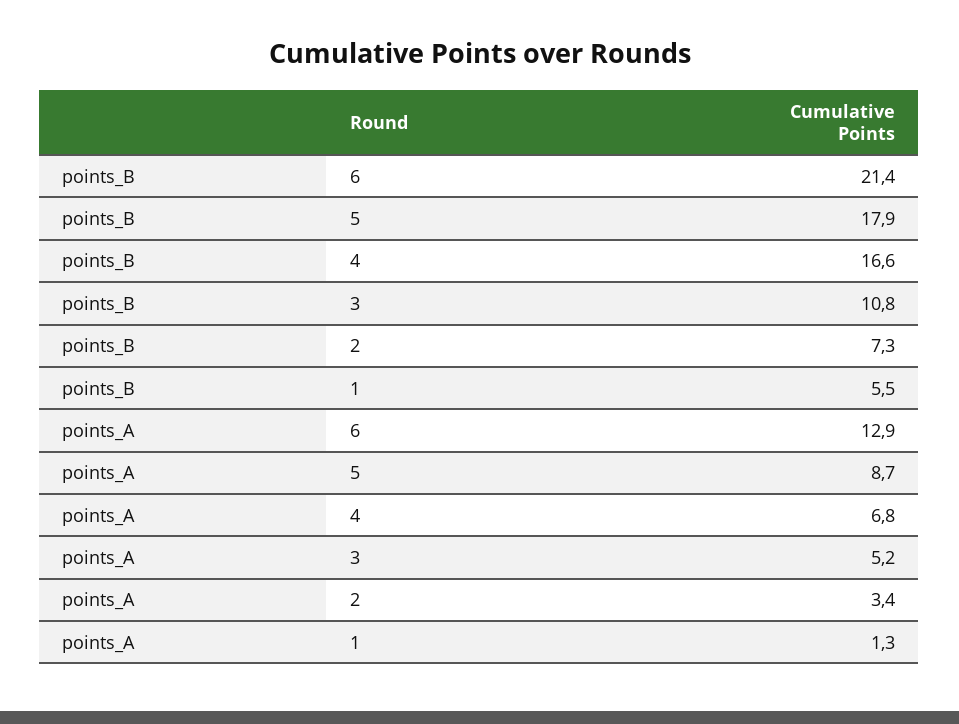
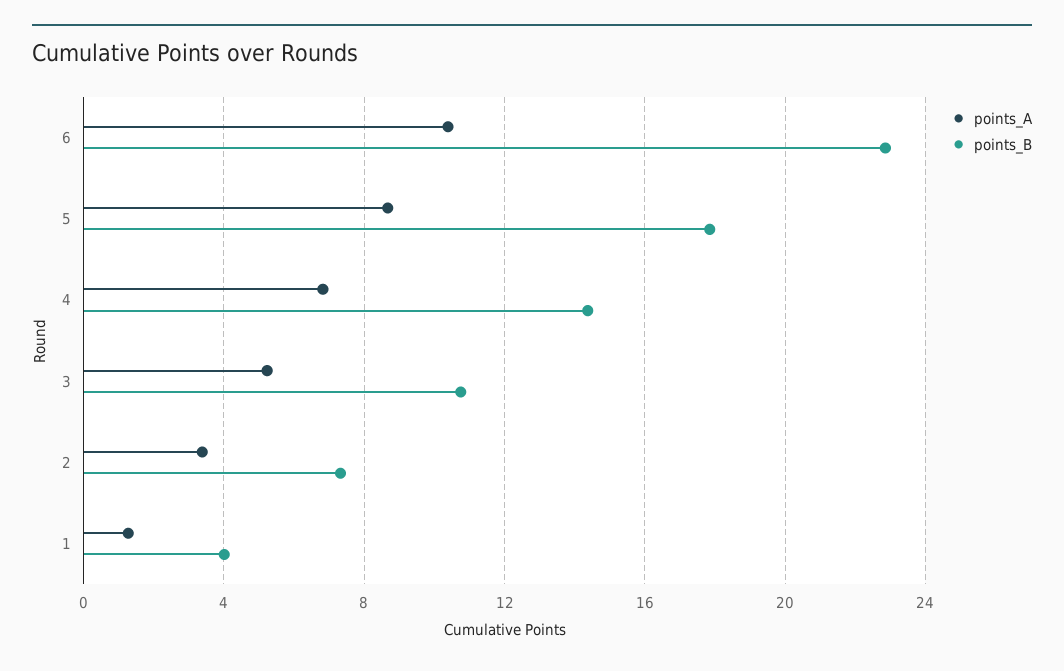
points_B, 6: 21.4 -> 23
points_B, 4: 16.6 -> 14.5
points_B, 1: 5.5 -> 4
points_A, 6: 12.9 -> 10.5

